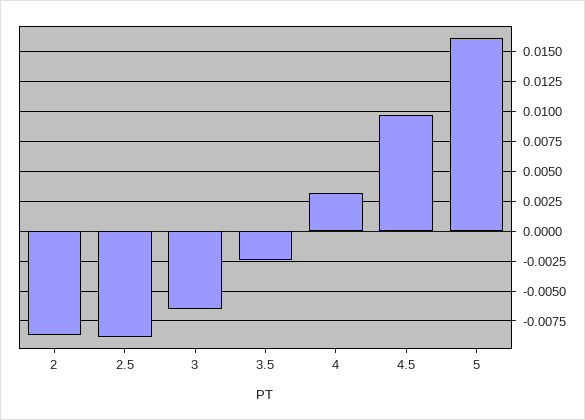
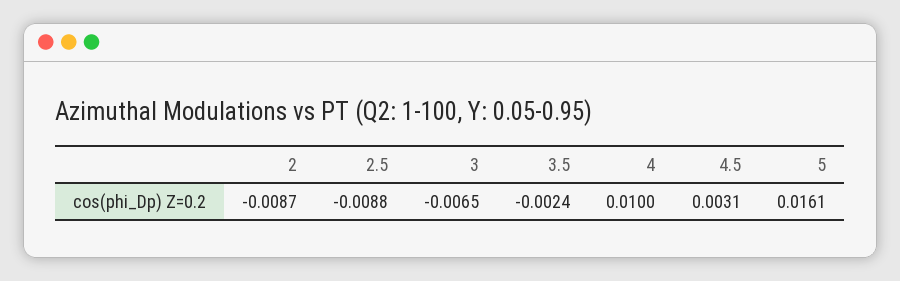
4: 0.0025 -> 0.01
4.5: 0.01 -> 0.0031

